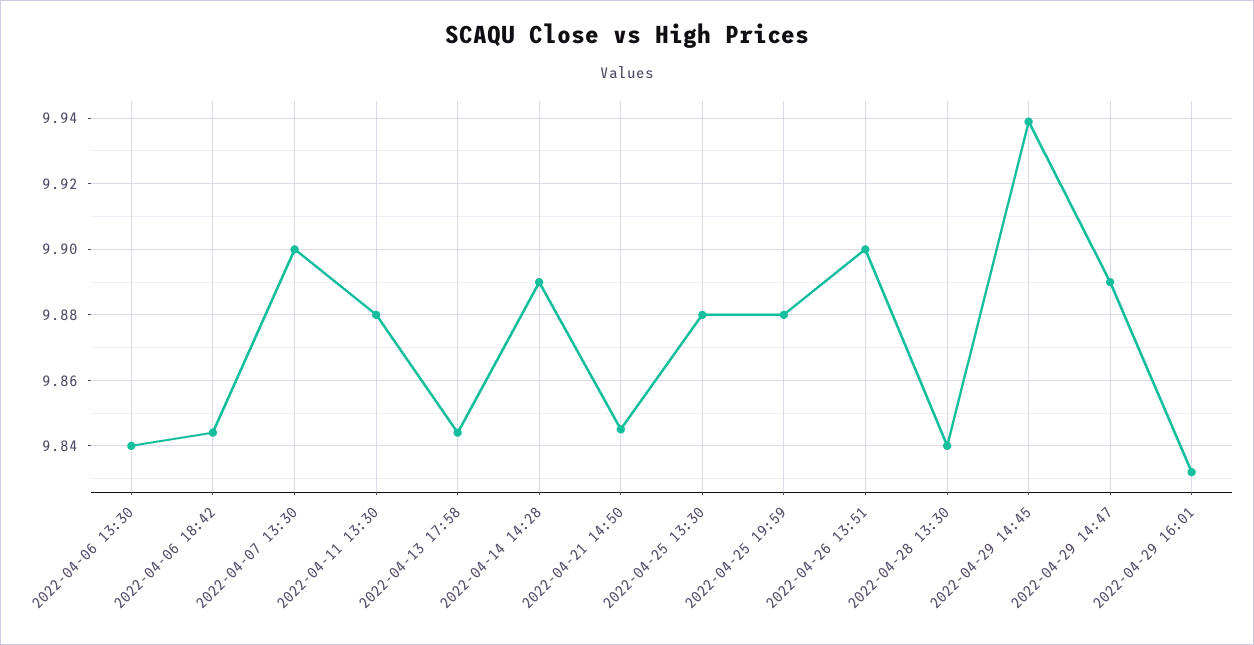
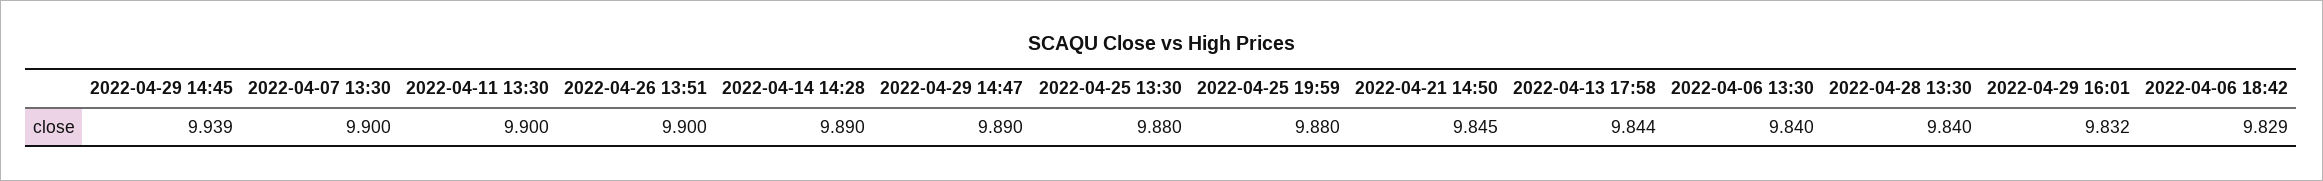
2022-04-06 18:42: 9.845 -> 9.829
2022-04-11 13:30: 9.88 -> 9.9

